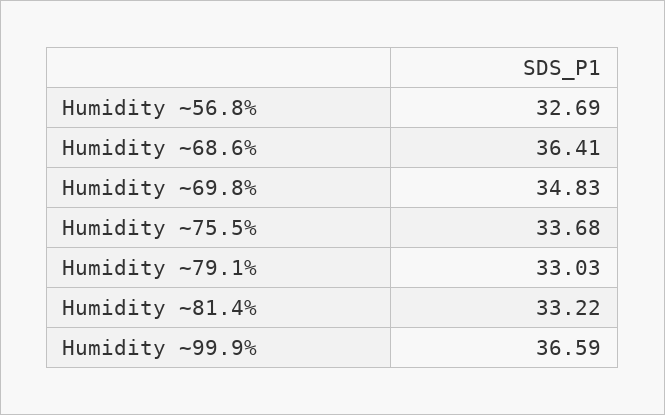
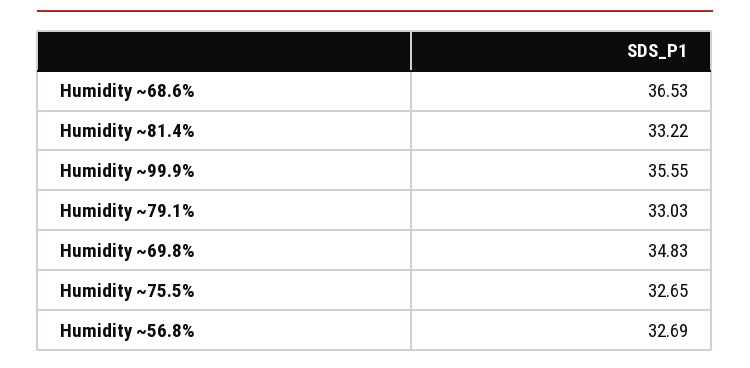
Humidity ~68.6%: 36.41 -> 36.53
Humidity ~75.5%: 33.68 -> 32.65
Humidity ~99.9%: 36.59 -> 35.55

